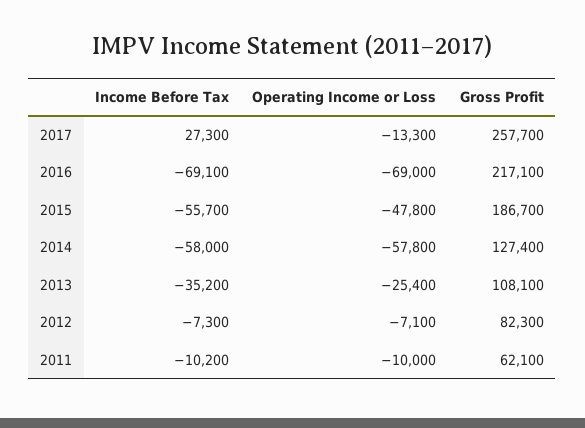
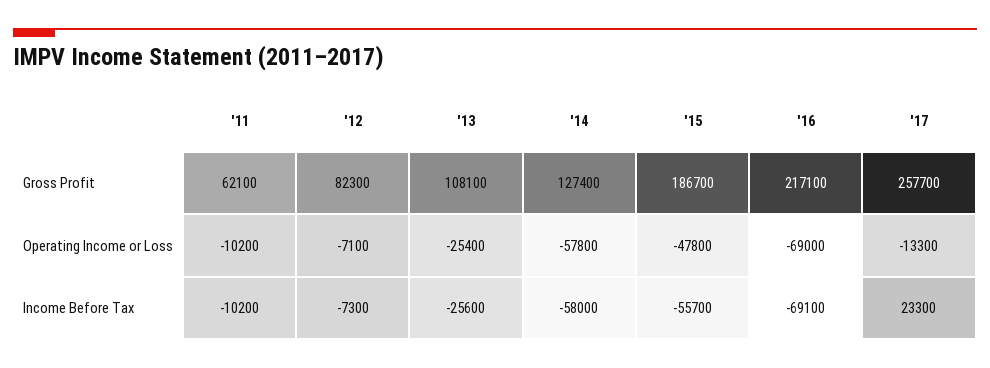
Income Before Tax, 2017: 27300 -> 23300
Income Before Tax, 2013: -35200 -> -25600
Operating Income or Loss, 2011: -10000 -> -10200

